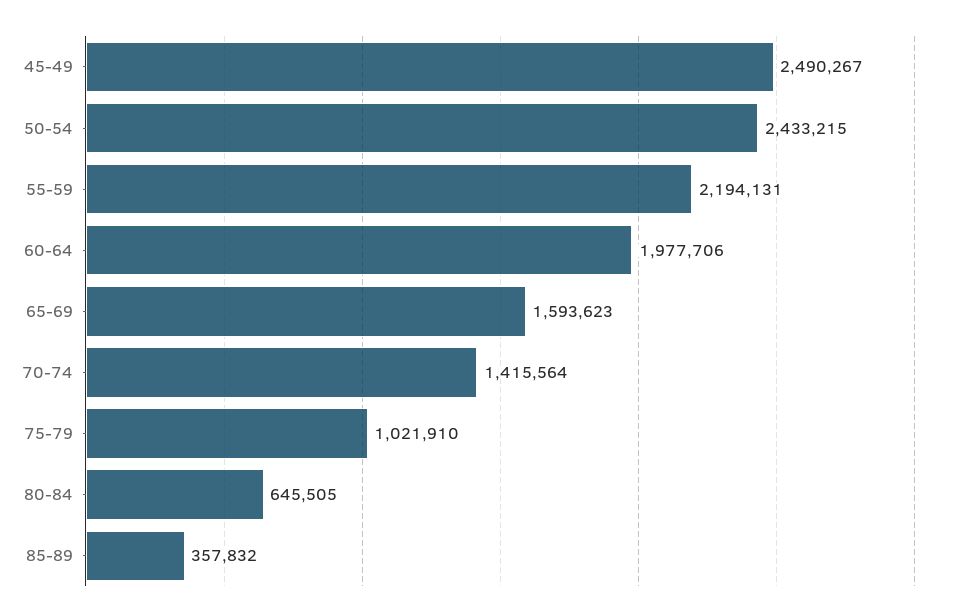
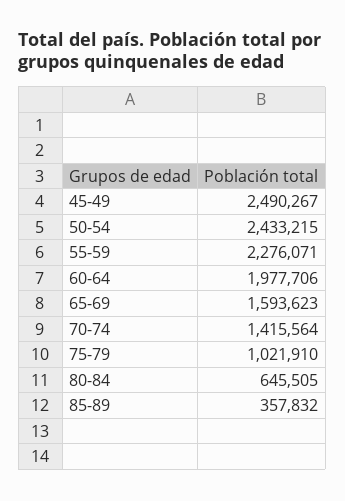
55-59: 2194131 -> 2276071

